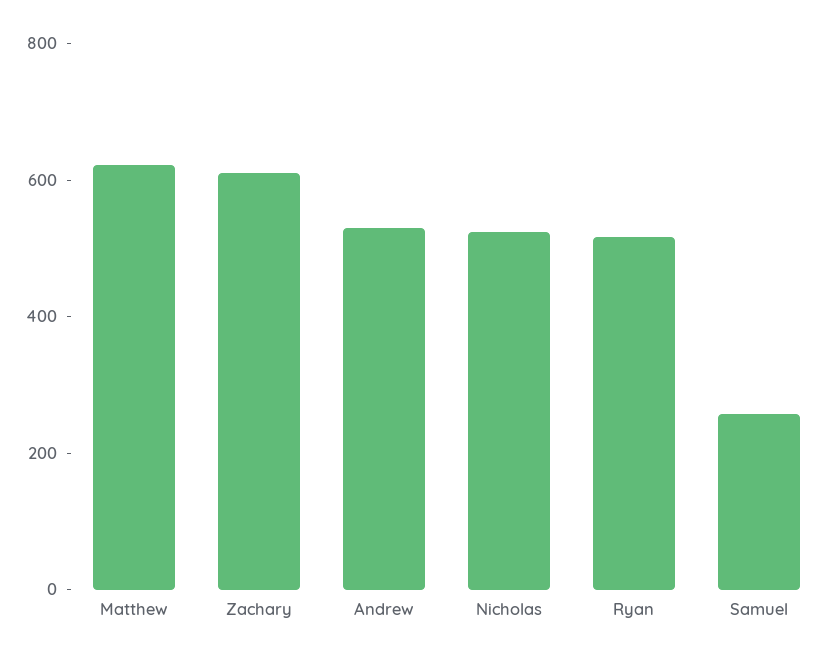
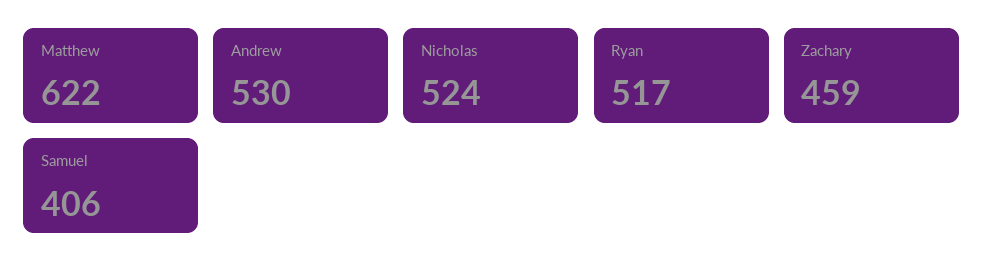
Zachary: 600 -> 459
Samuel: 250 -> 406

